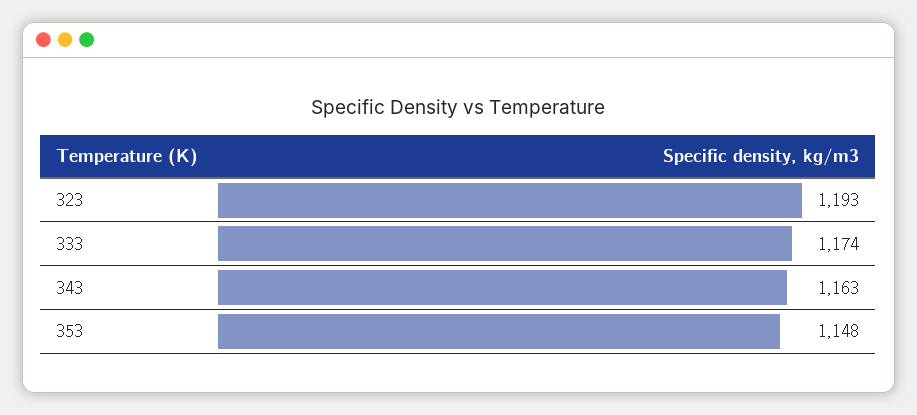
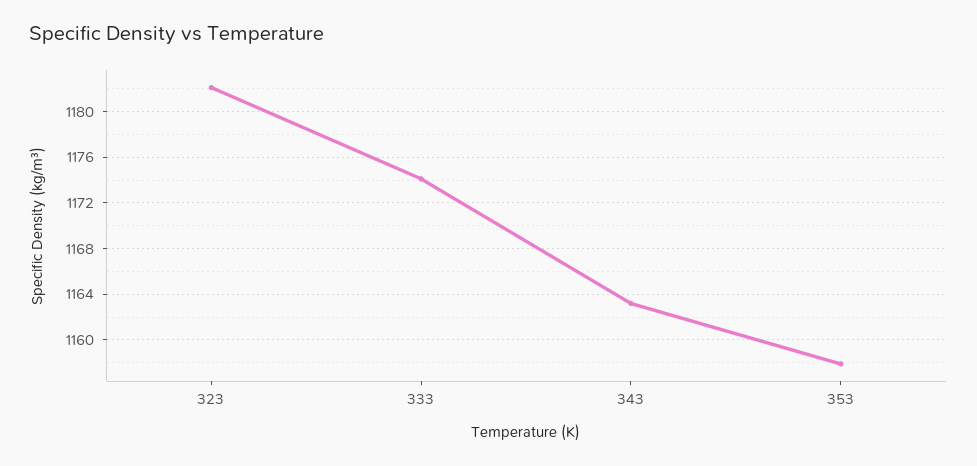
323: 1193 -> 1182
353: 1148 -> 1158

